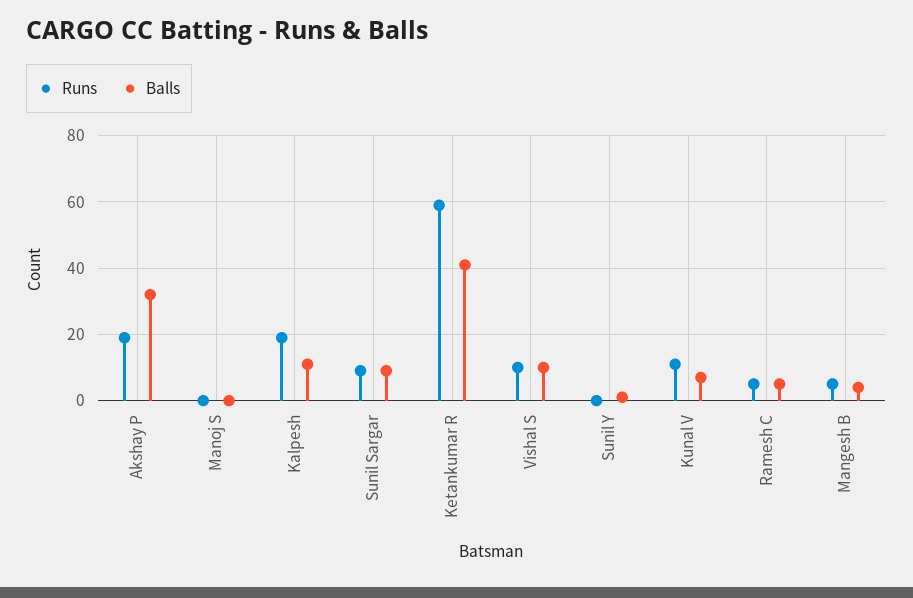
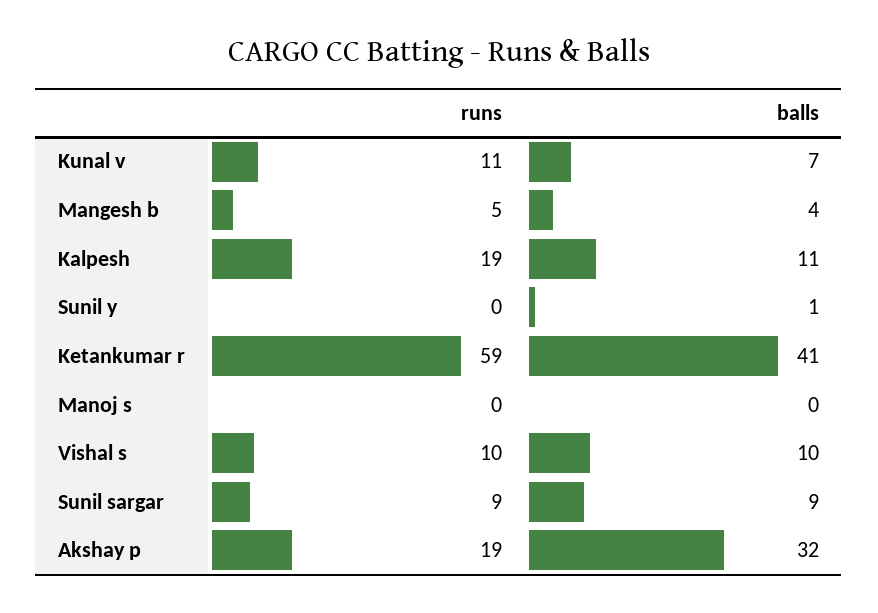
Runs, Ramesh C: 5 -> none
Balls, Ramesh C: 5 -> none

